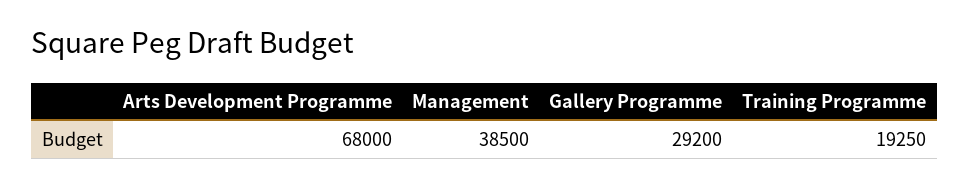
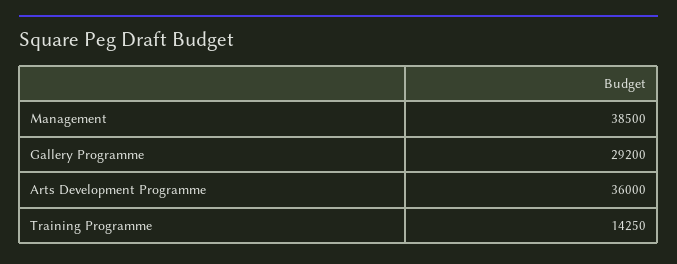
Arts Development Programme: 68000 -> 36000
Training Programme: 19250 -> 14250

